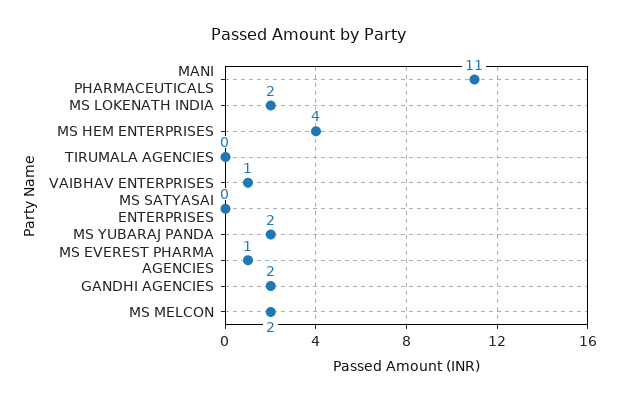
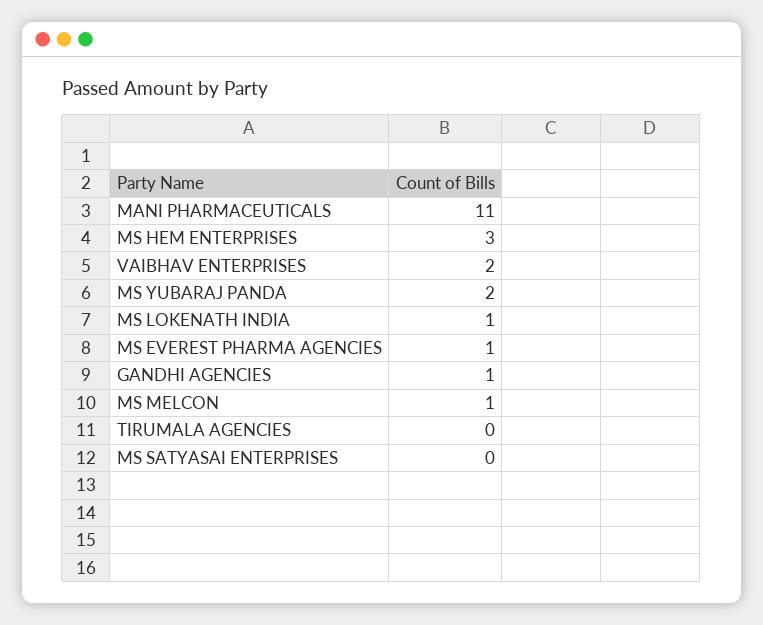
MS LOKENATH INDIA: 2 -> 1
MS HEM ENTERPRISES: 4 -> 3
VAIBHAV ENTERPRISES: 1 -> 2
GANDHI AGENCIES: 2 -> 1
MS MELCON: 2 -> 1

